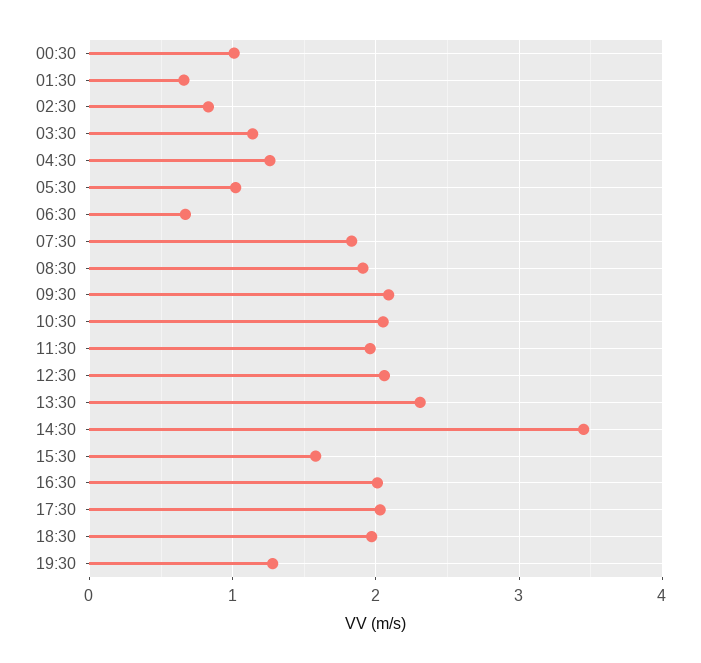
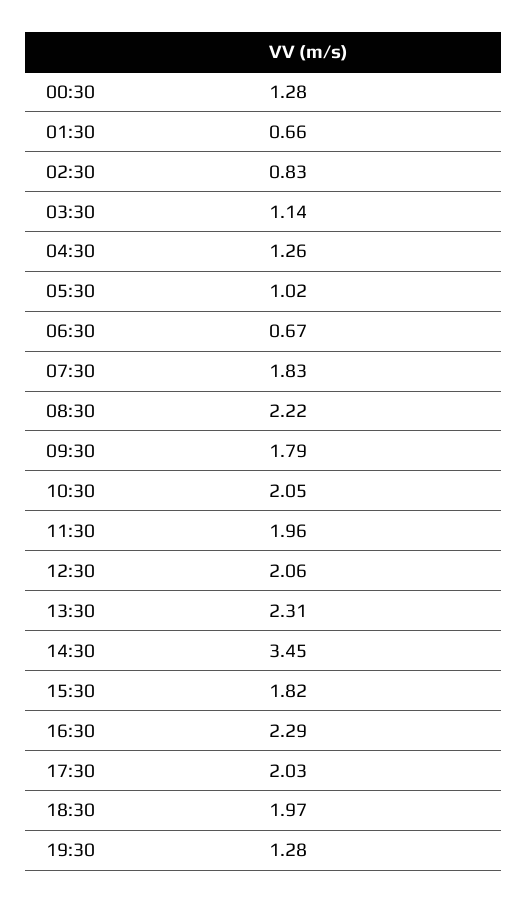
00:30: 1 -> 1.28
08:30: 1.9 -> 2.22
09:30: 2.1 -> 1.79
15:30: 1.6 -> 1.82
16:30: 2 -> 2.29

